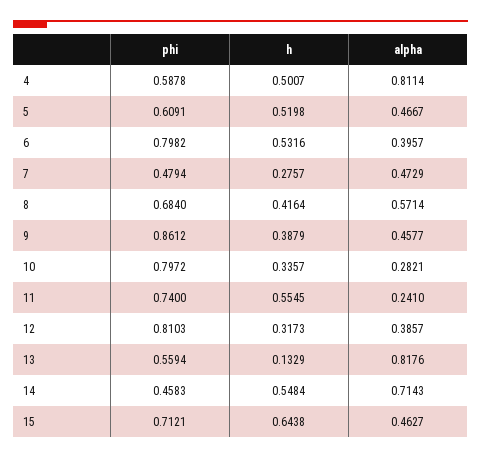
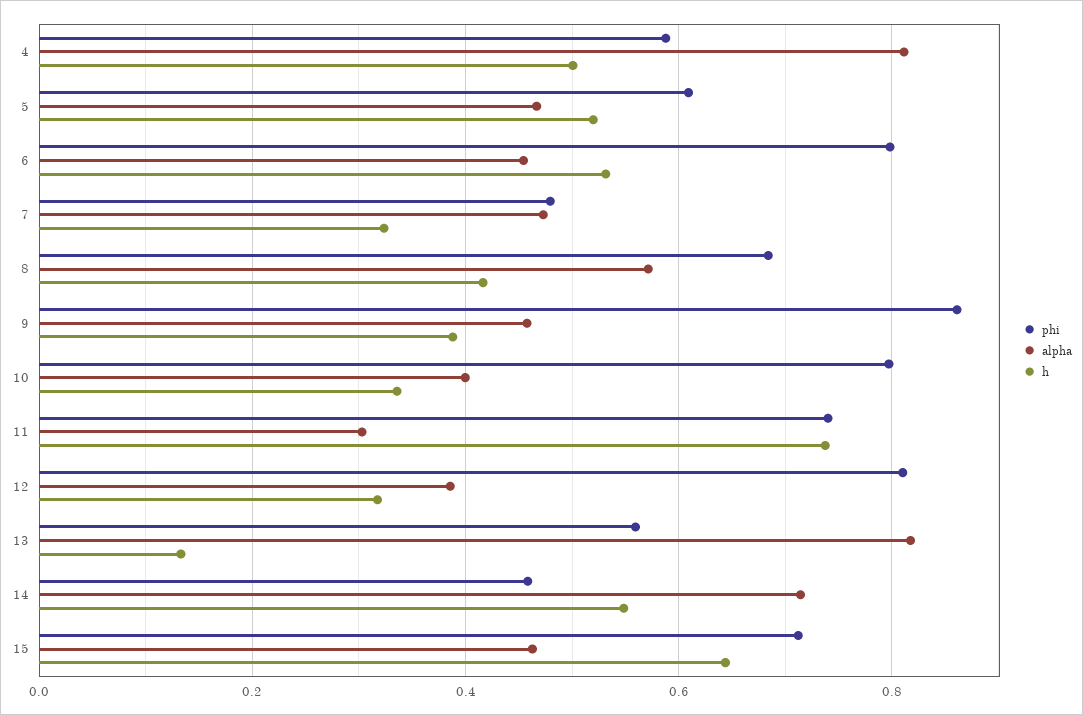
alpha, 6: 0.3957 -> 0.46
h, 7: 0.2757 -> 0.32
alpha, 10: 0.2821 -> 0.4
h, 11: 0.5545 -> 0.74
alpha, 11: 0.241 -> 0.3

